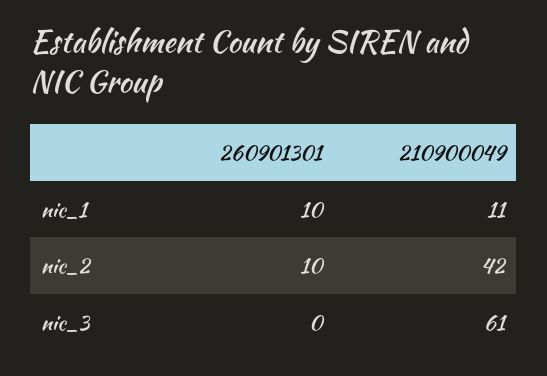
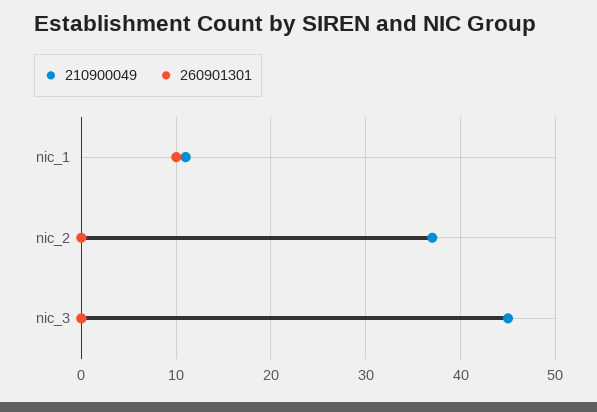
260901301, nic_2: 10 -> 0
210900049, nic_2: 42 -> 37
210900049, nic_3: 61 -> 45

